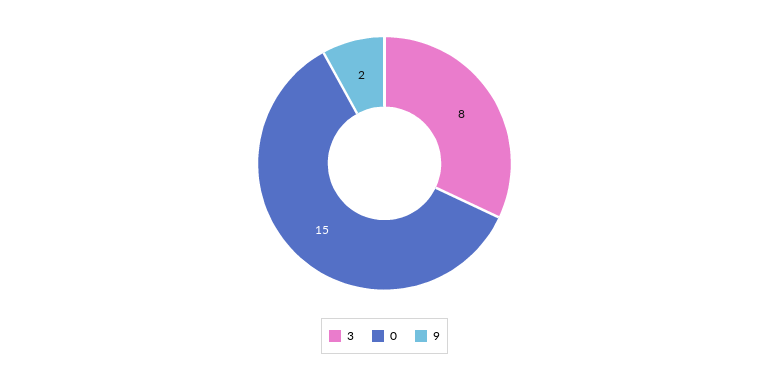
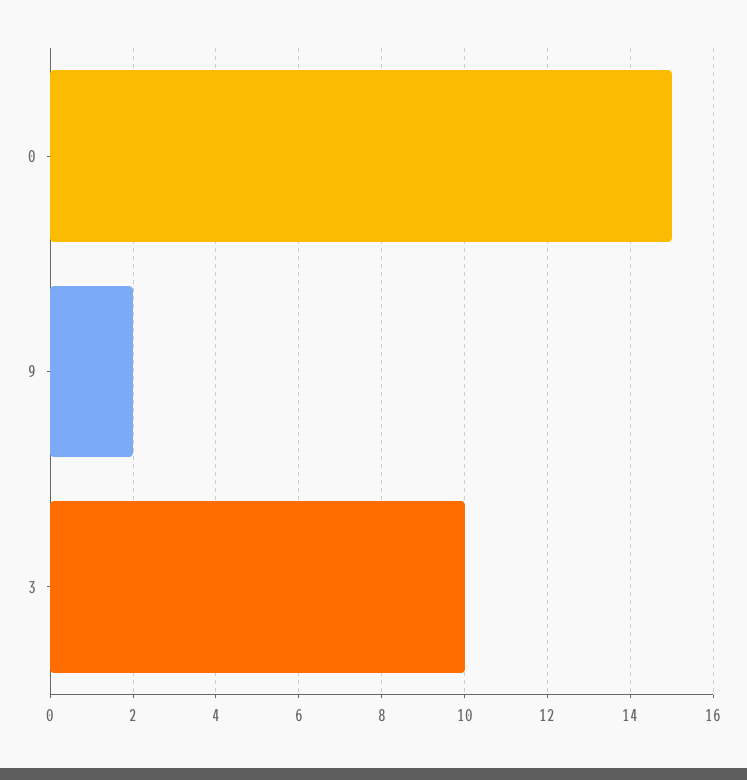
3: 8 -> 10

